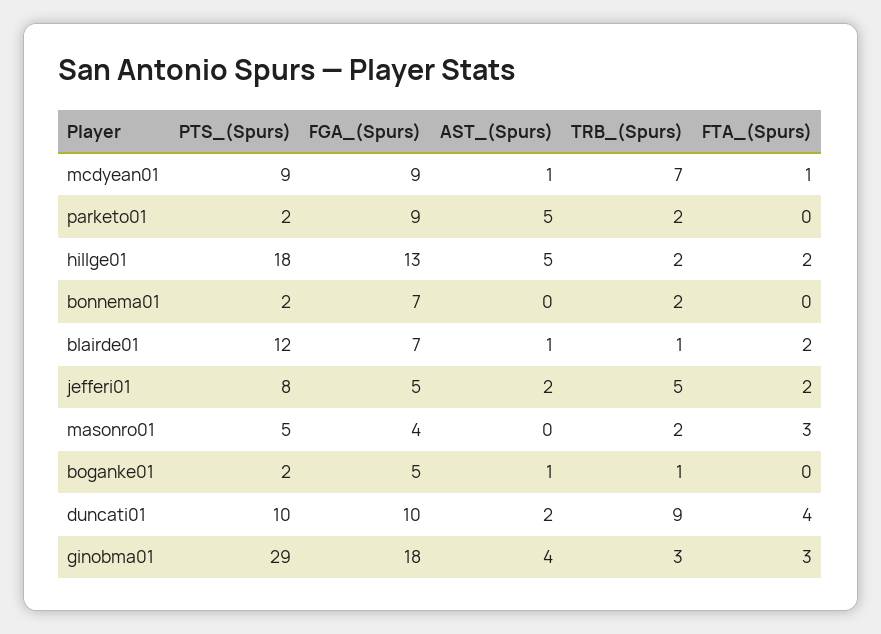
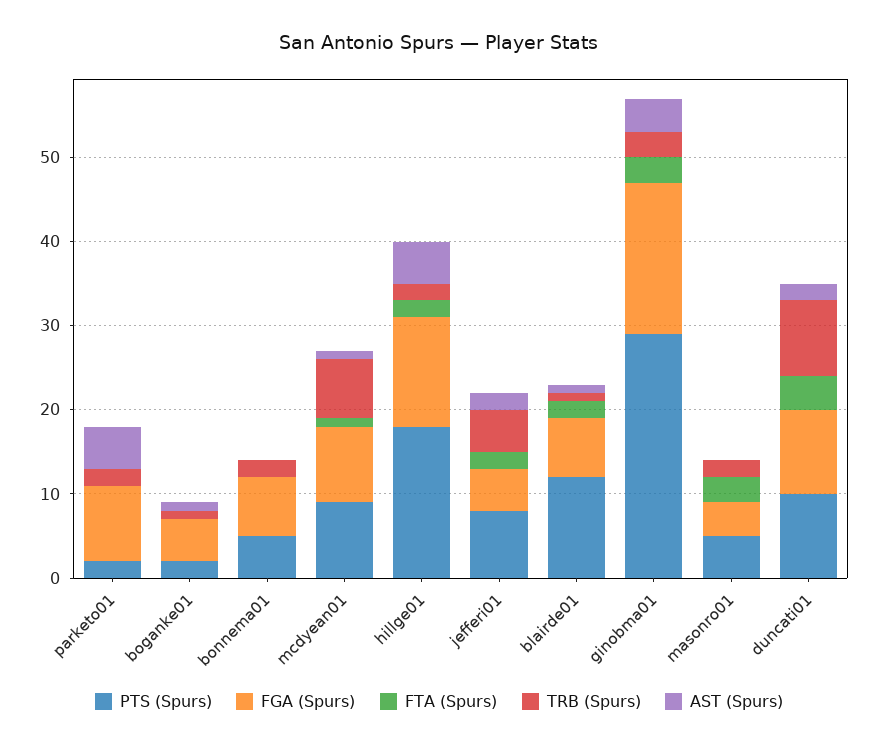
PTS_(Spurs), bonnema01: 2 -> 5

